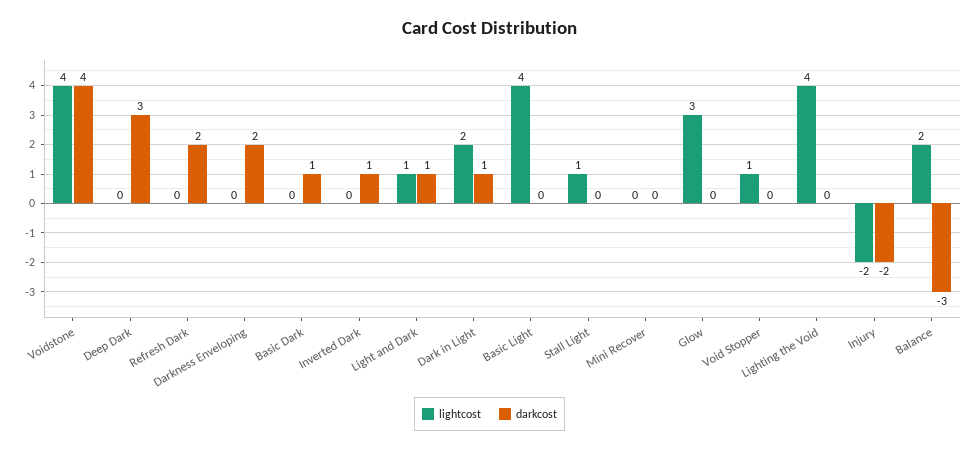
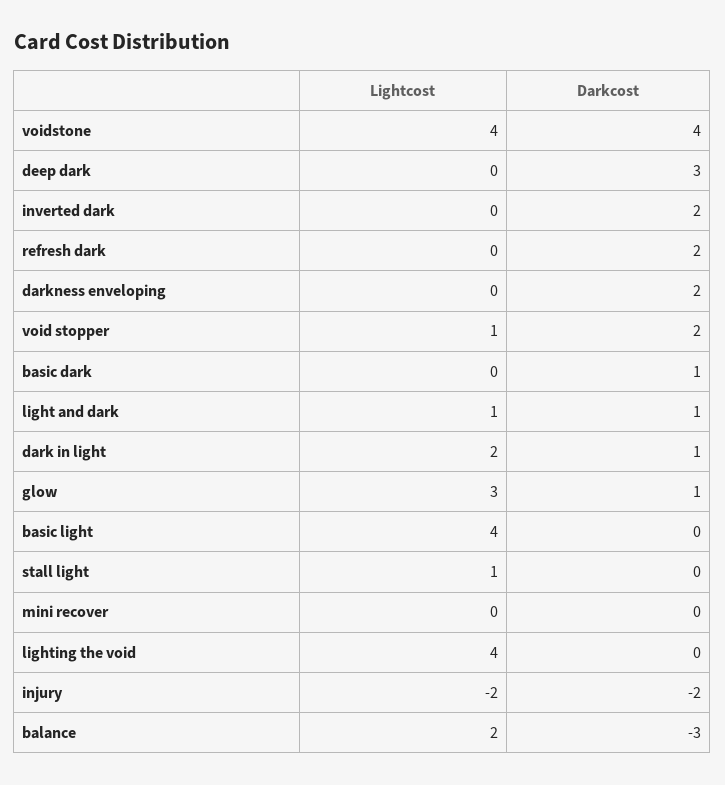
darkcost, Inverted Dark: 1 -> 2
darkcost, Glow: 0 -> 1
darkcost, Void Stopper: 0 -> 2

